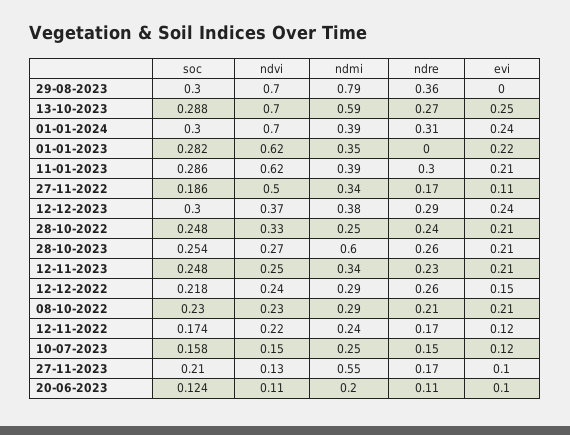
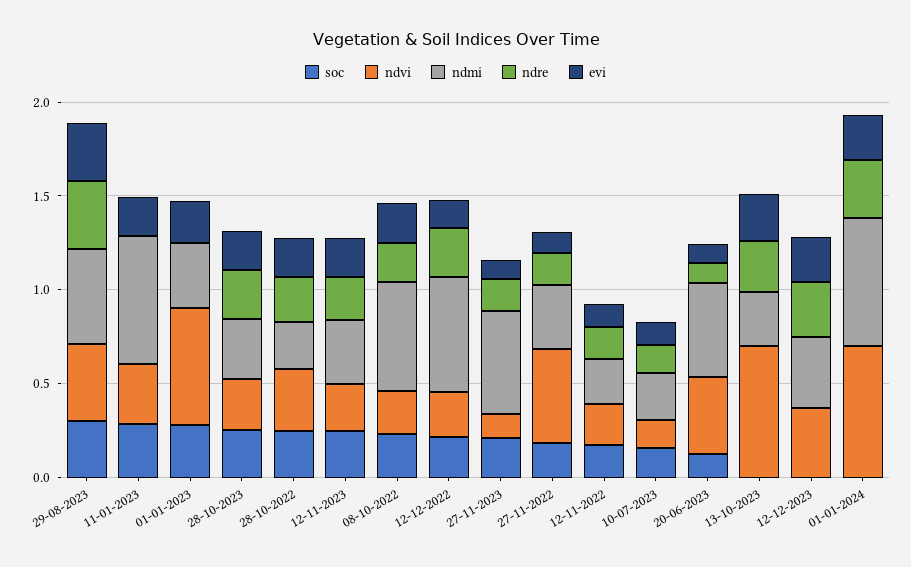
ndvi, 29-08-2023: 0.7 -> 0.4
ndmi, 29-08-2023: 0.79 -> 0.5
evi, 29-08-2023: 0 -> 0.3
soc, 13-10-2023: 0.288 -> 0
ndmi, 13-10-2023: 0.59 -> 0.3
soc, 01-01-2024: 0.3 -> 0
ndmi, 01-01-2024: 0.39 -> 0.7
ndvi, 11-01-2023: 0.62 -> 0.3
ndmi, 11-01-2023: 0.39 -> 0.7
ndre, 11-01-2023: 0.3 -> 0
soc, 12-12-2023: 0.3 -> 0
ndmi, 28-10-2023: 0.6 -> 0.3
ndmi, 12-12-2022: 0.29 -> 0.6
ndmi, 08-10-2022: 0.29 -> 0.6
ndvi, 20-06-2023: 0.11 -> 0.4
ndmi, 20-06-2023: 0.2 -> 0.5

